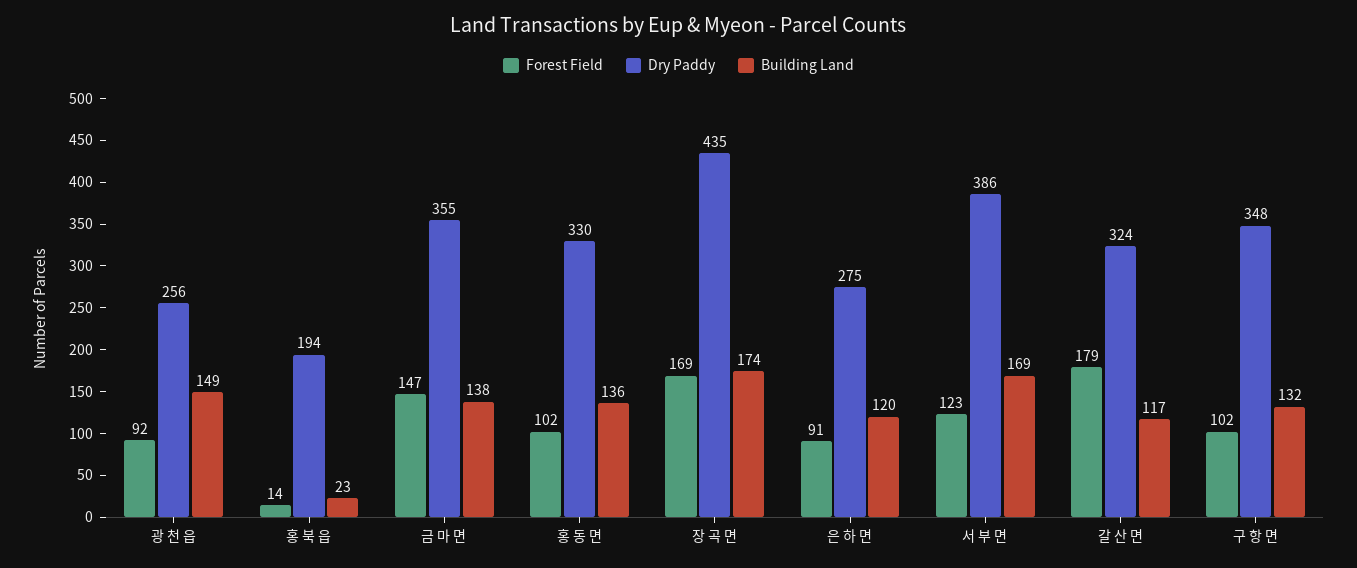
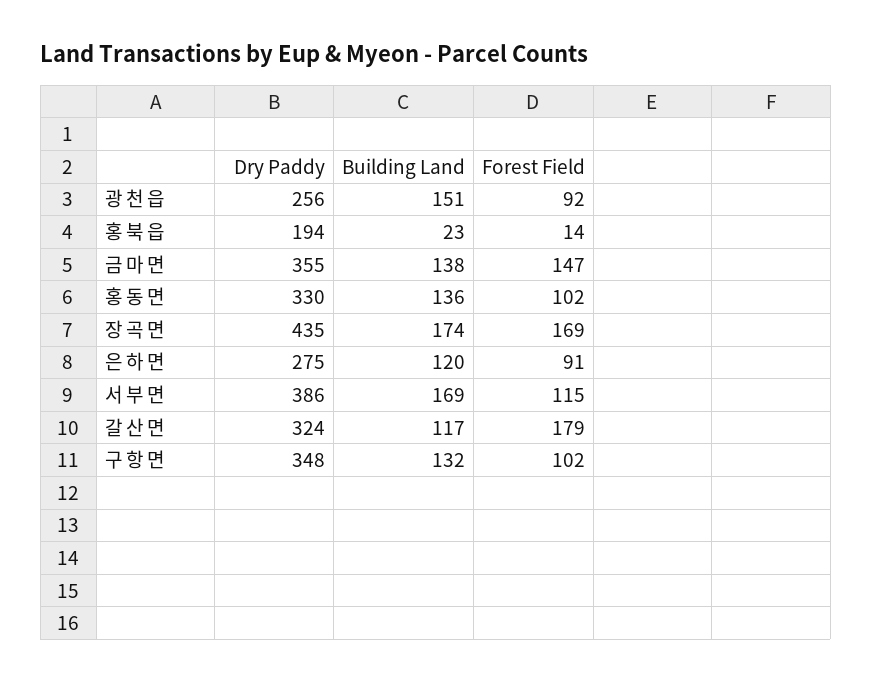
Building Land, 광 천 읍: 149 -> 151
Forest Field, 서 부 면: 123 -> 115

